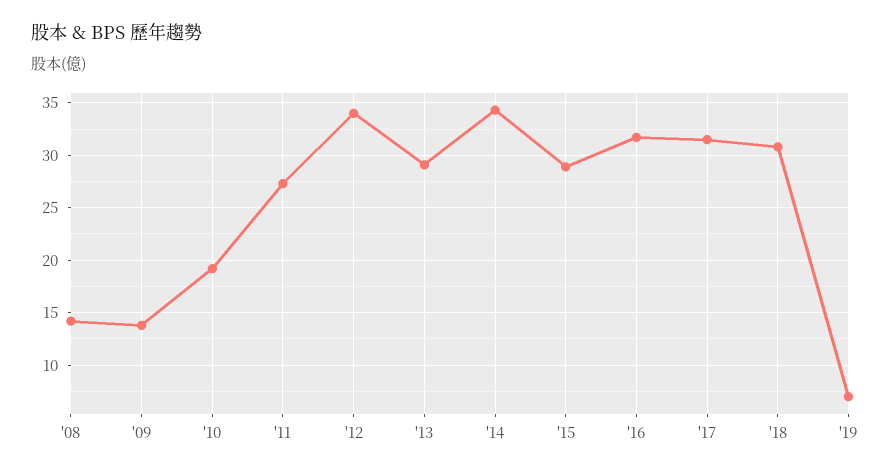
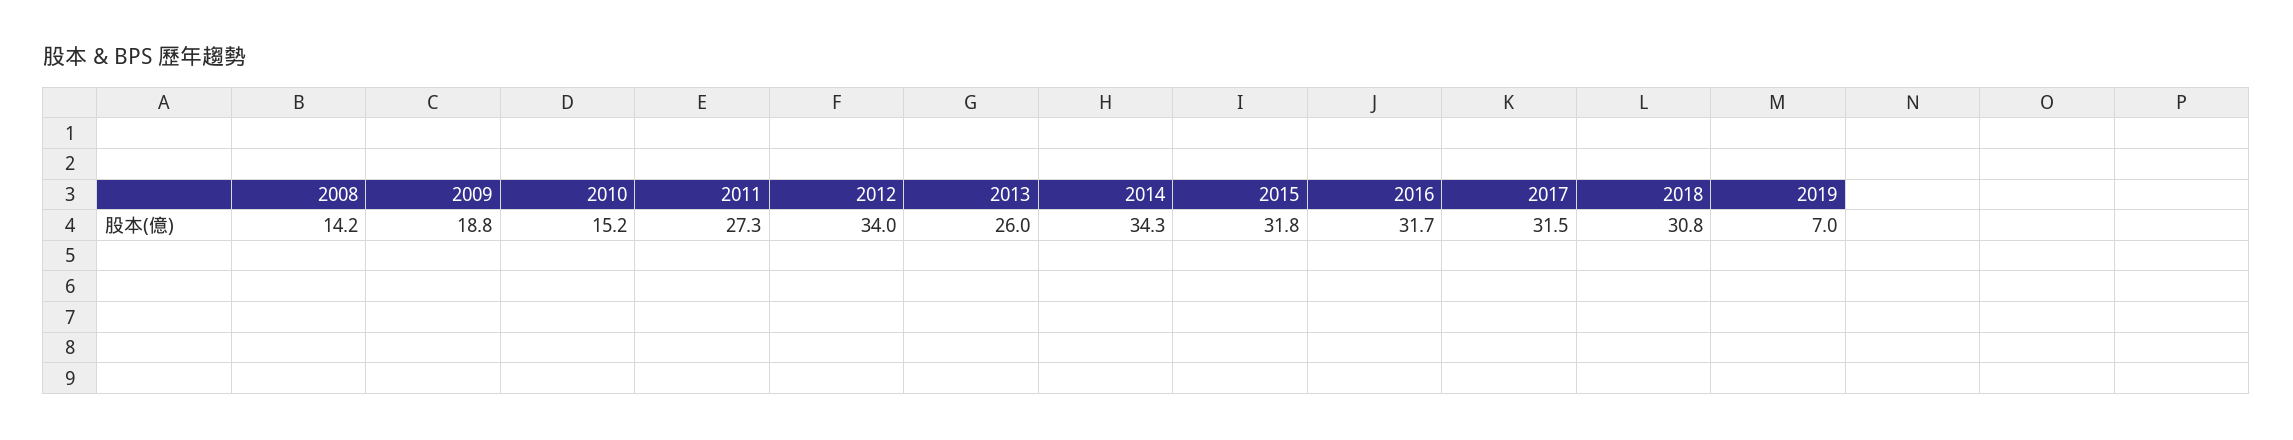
'09: 14 -> 18.8
'10: 19 -> 15.2
'13: 29 -> 26
'15: 29 -> 31.8

